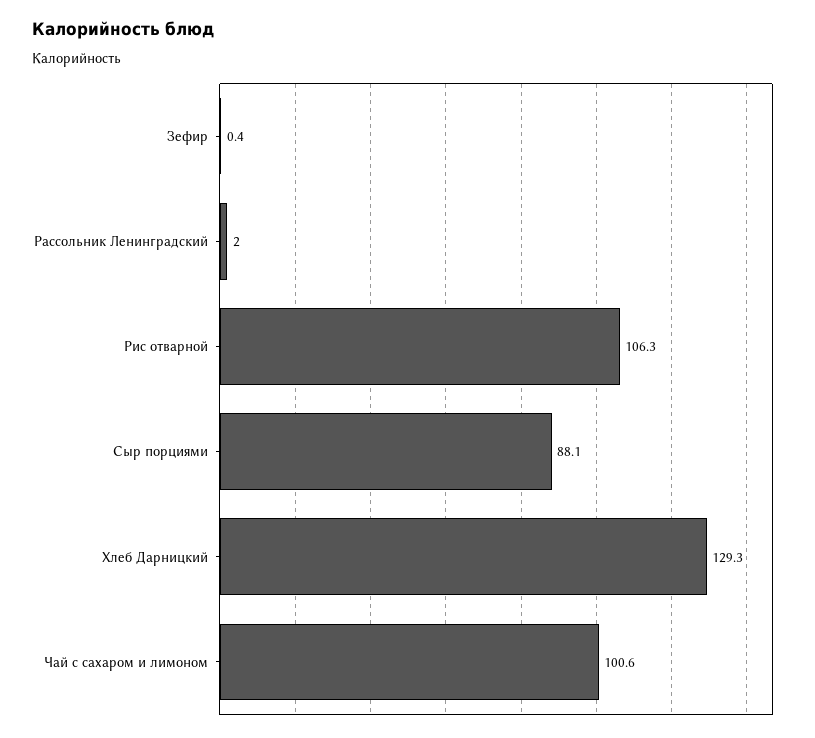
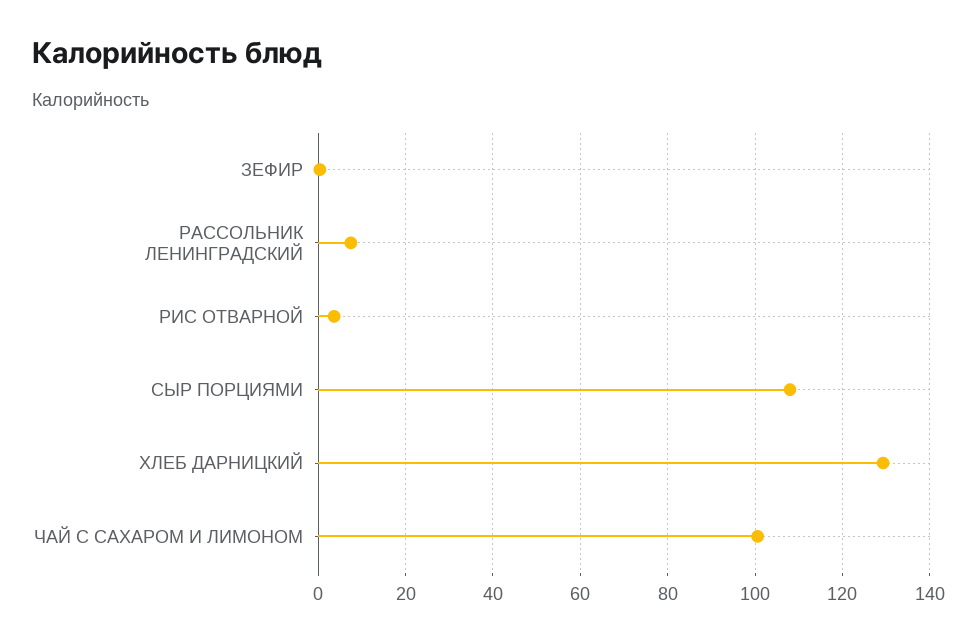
Рассольник Ленинградский: 2 -> 8
Рис отварной: 106.3 -> 4
Сыр порциями: 88.1 -> 108

